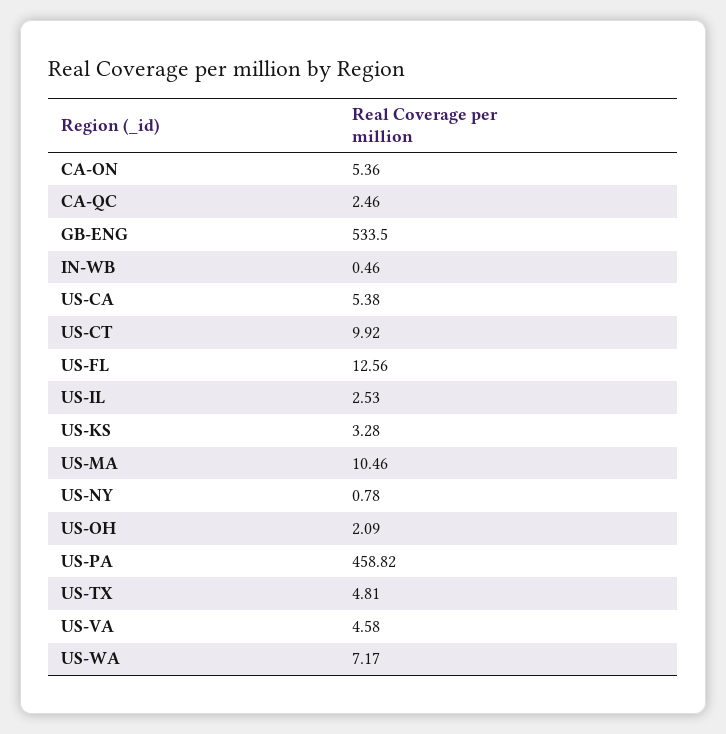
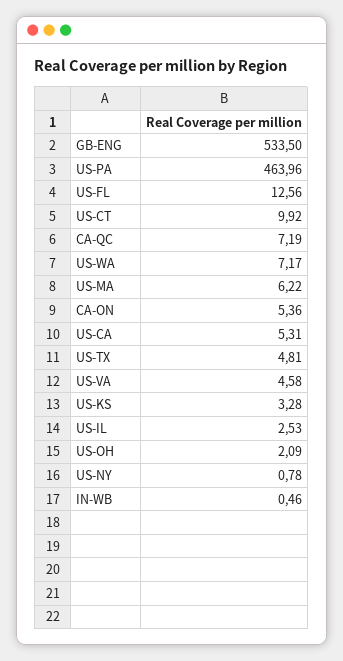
CA-QC: 2.46 -> 7.19
US-CA: 5.38 -> 5.31
US-MA: 10.46 -> 6.22
US-PA: 458.82 -> 463.96

